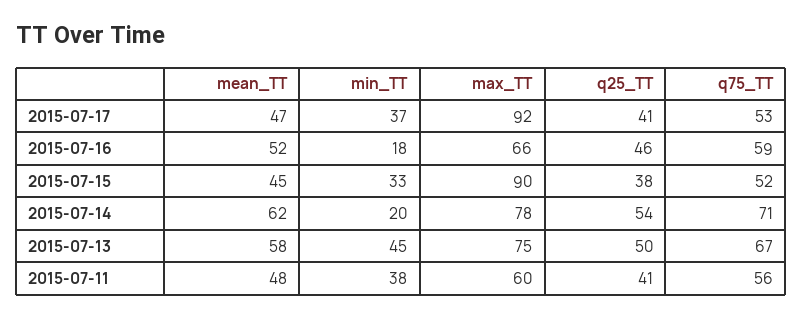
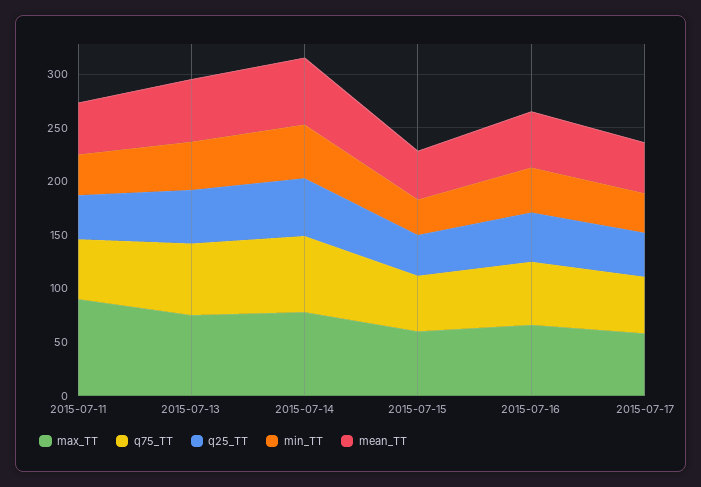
max_TT, 2015-07-17: 92 -> 60
min_TT, 2015-07-16: 18 -> 40
max_TT, 2015-07-15: 90 -> 60
min_TT, 2015-07-14: 20 -> 50
max_TT, 2015-07-11: 60 -> 90

